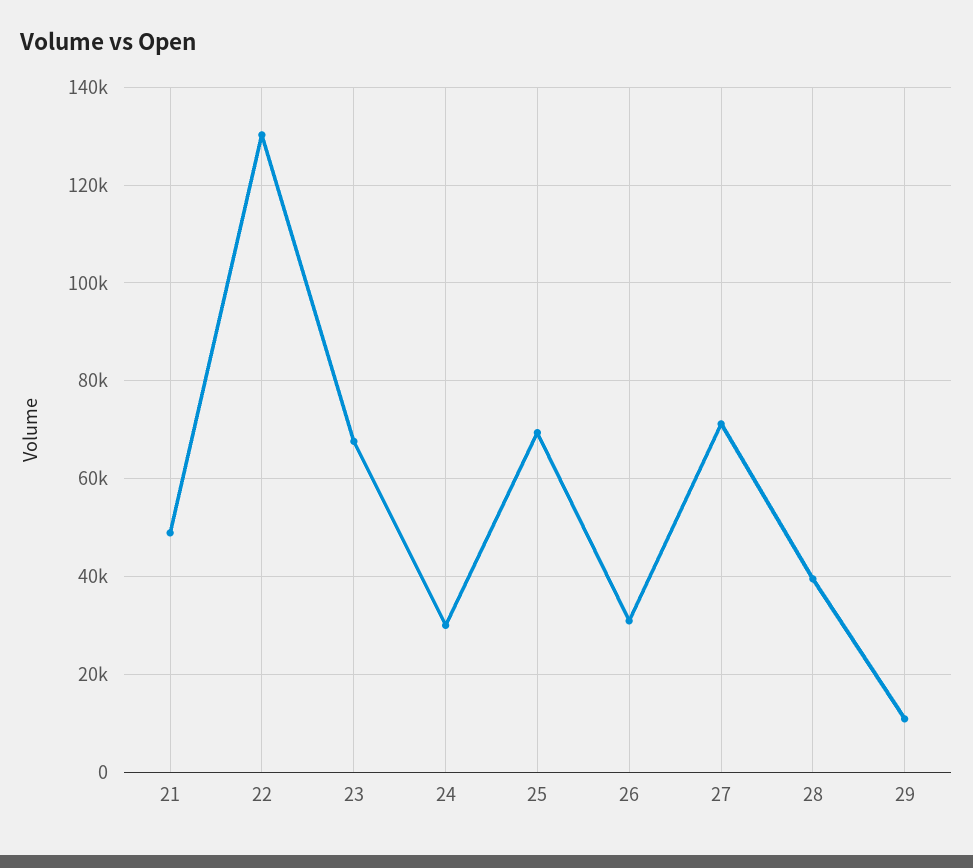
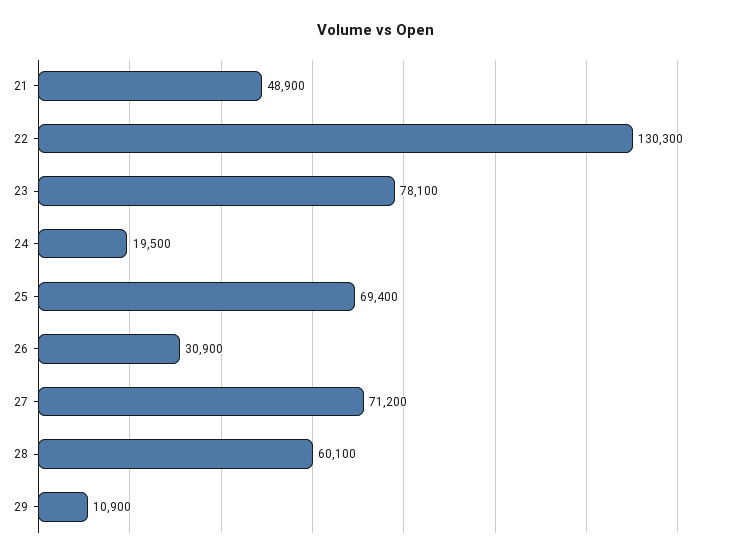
23: 68000 -> 78100
24: 30000 -> 19500
28: 40000 -> 60100

